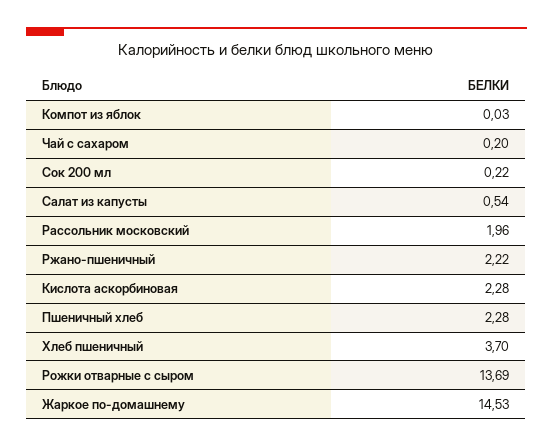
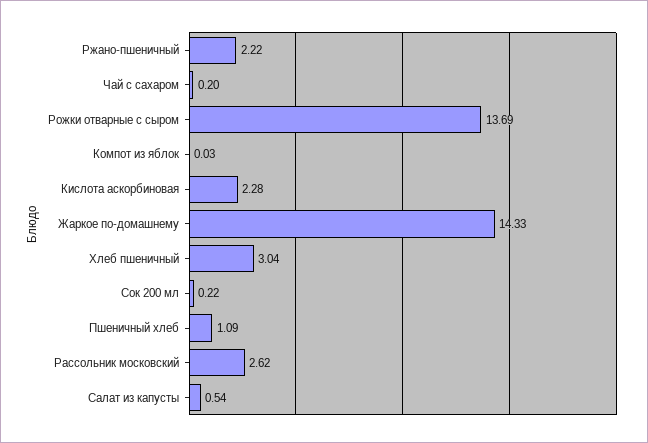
Рассольник московский: 1.96 -> 2.62
Пшеничный хлеб: 2.28 -> 1.09
Хлеб пшеничный: 3.7 -> 3.04
Жаркое по-домашнему: 14.53 -> 14.33

